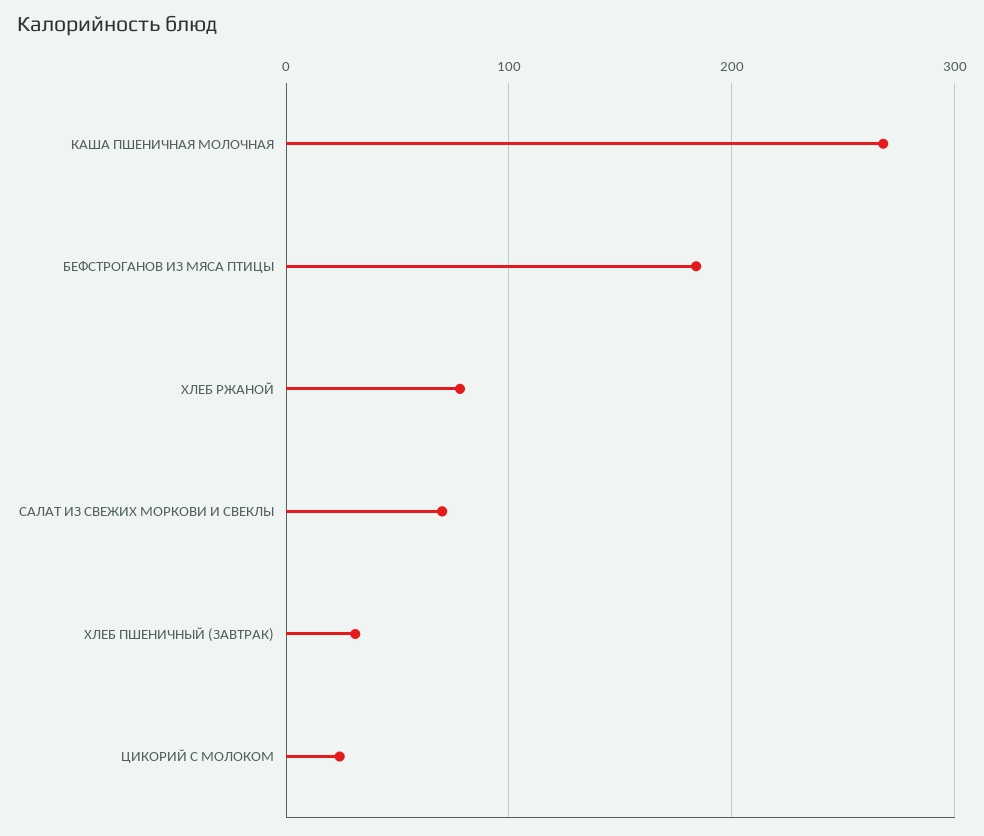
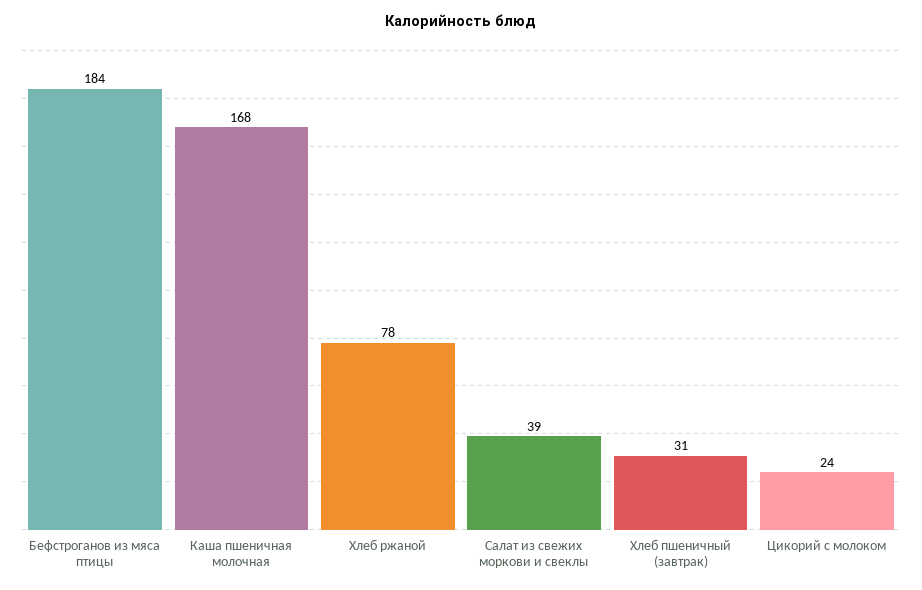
КАША ПШЕНИЧНАЯ МОЛОЧНАЯ: 270 -> 168
САЛАТ ИЗ СВЕЖИХ МОРКОВИ И СВЕКЛЫ: 70 -> 39

